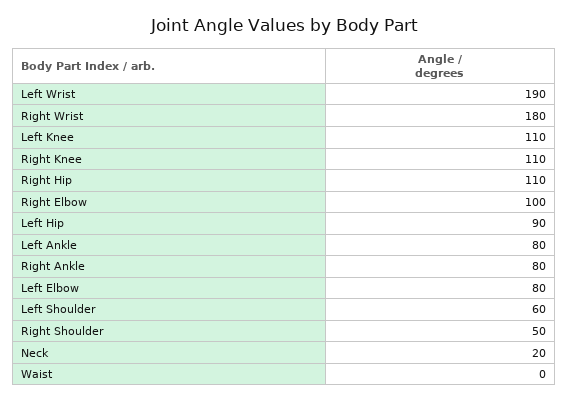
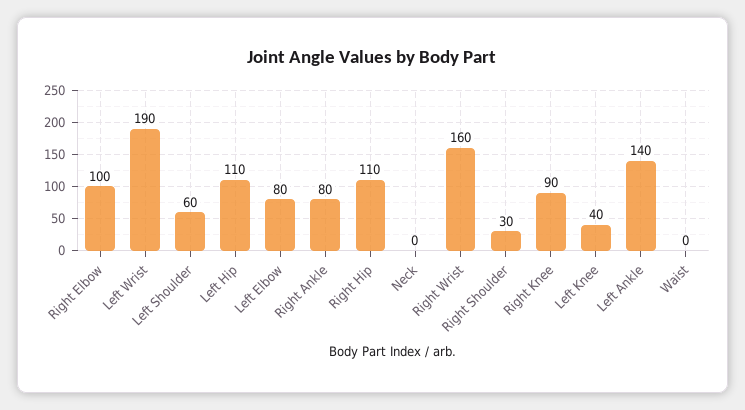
Right Wrist: 180 -> 160
Left Knee: 110 -> 40
Right Knee: 110 -> 90
Left Hip: 90 -> 110
Left Ankle: 80 -> 140
Right Shoulder: 50 -> 30
Neck: 20 -> 0

